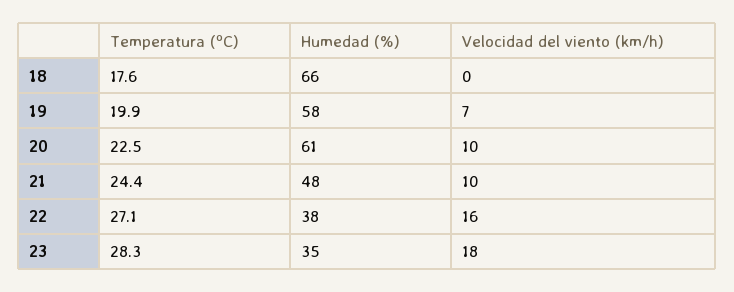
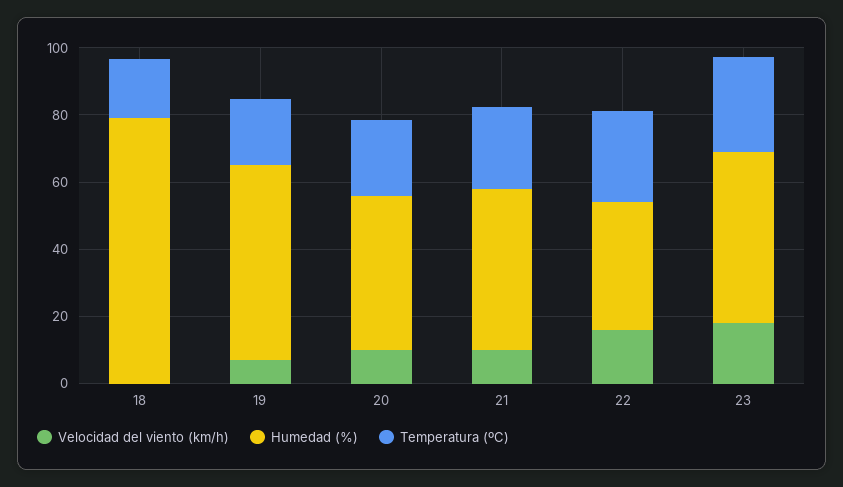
Humedad (%), 18: 66 -> 80
Humedad (%), 20: 61 -> 45
Humedad (%), 23: 35 -> 50

